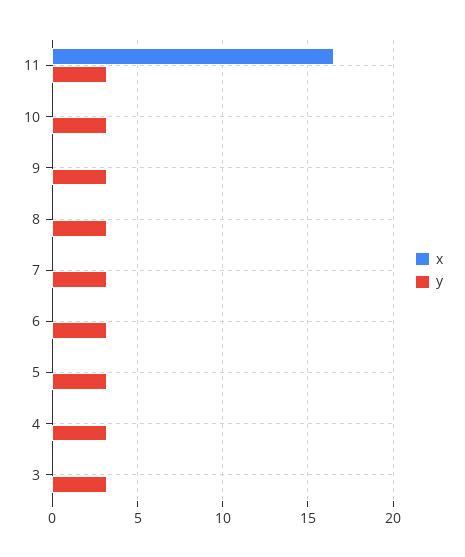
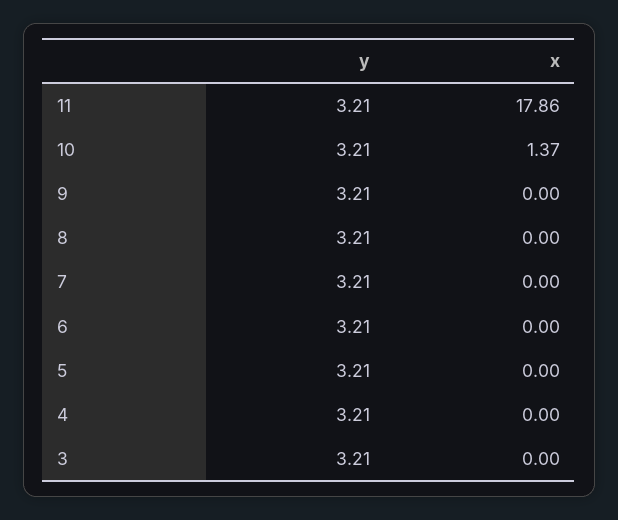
x, 11: 16.5 -> 17.86
x, 10: 0 -> 1.37

